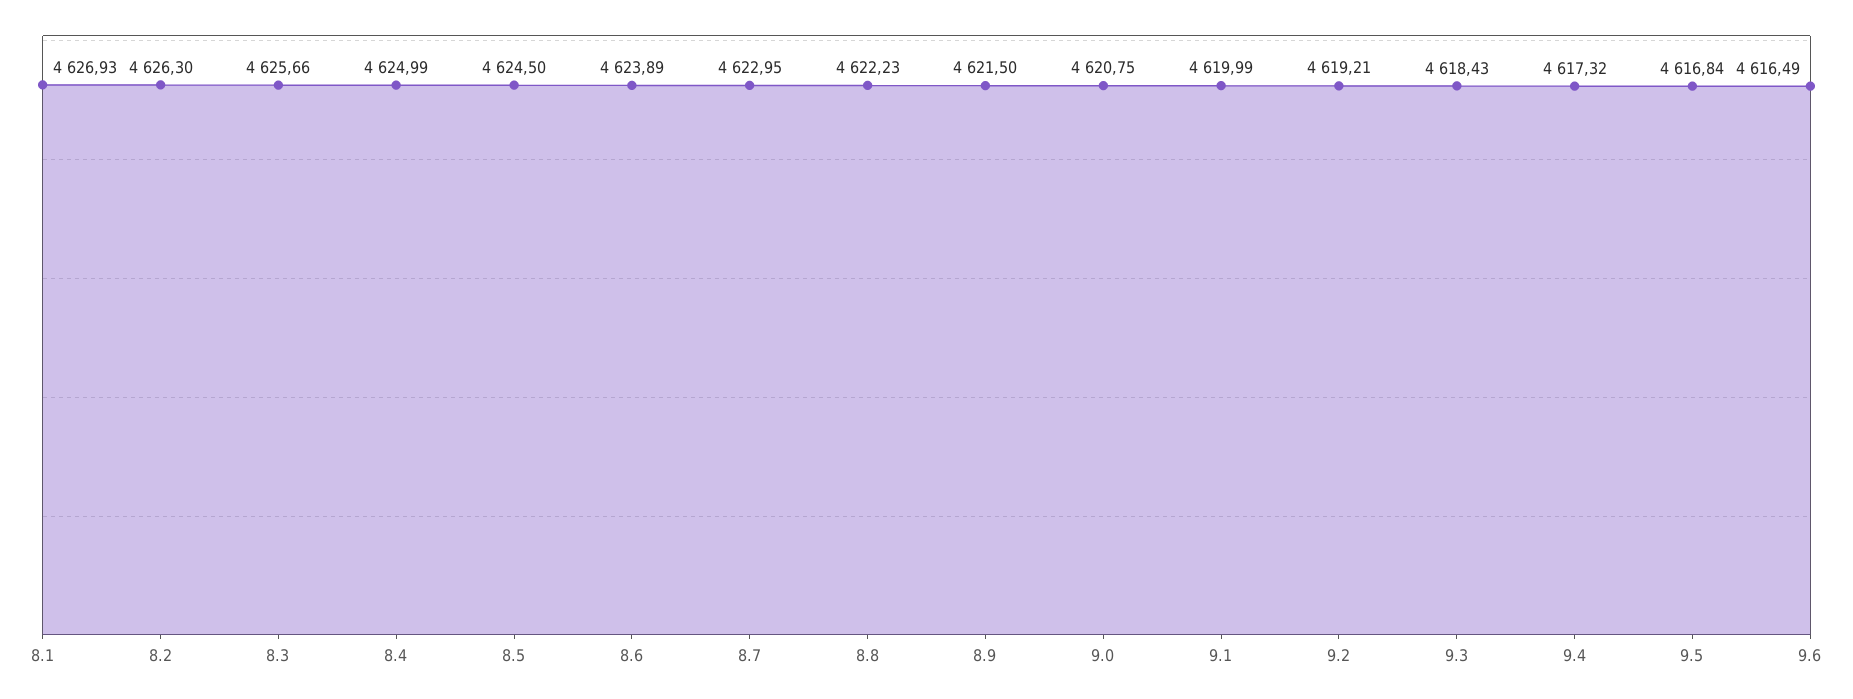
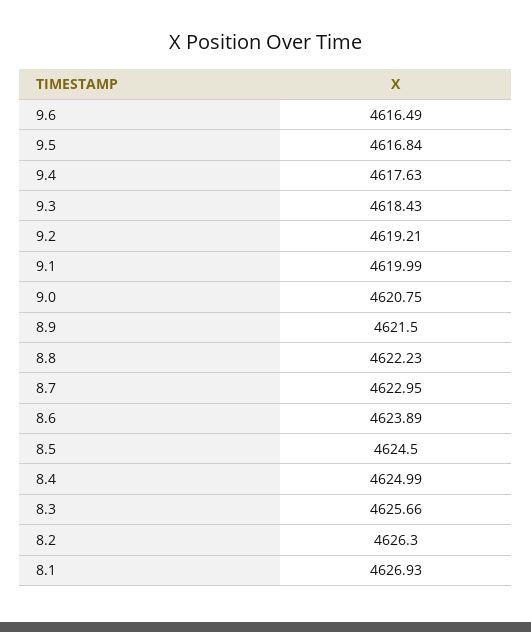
9.4: 4617.32 -> 4617.63

